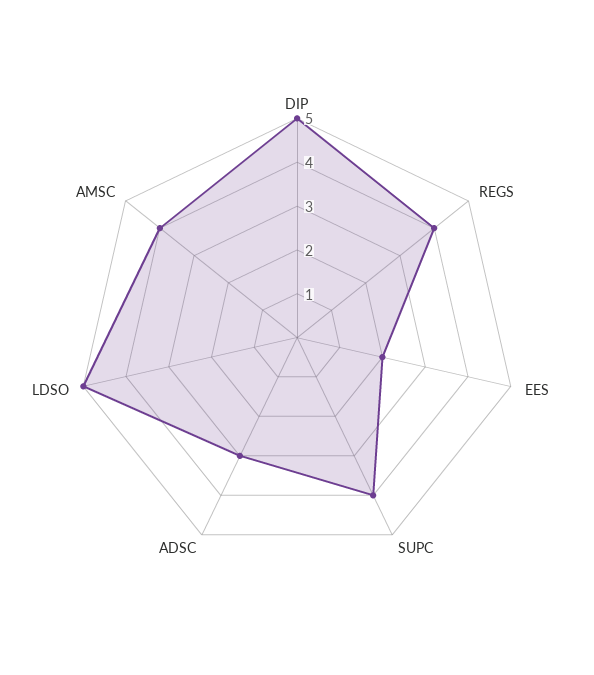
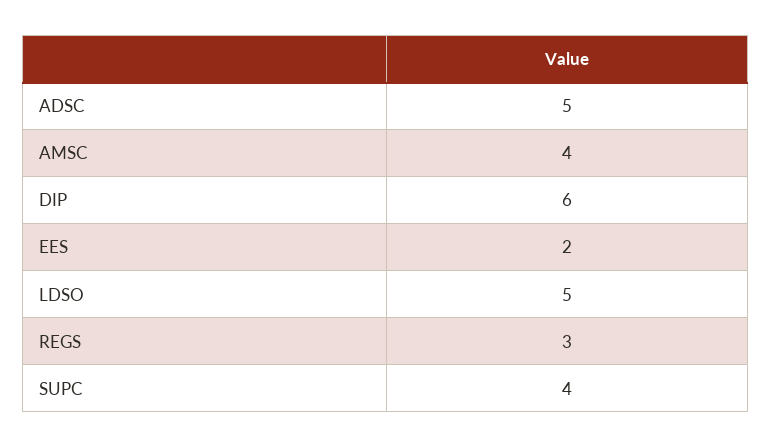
DIP: 5 -> 6
REGS: 4 -> 3
ADSC: 3 -> 5

